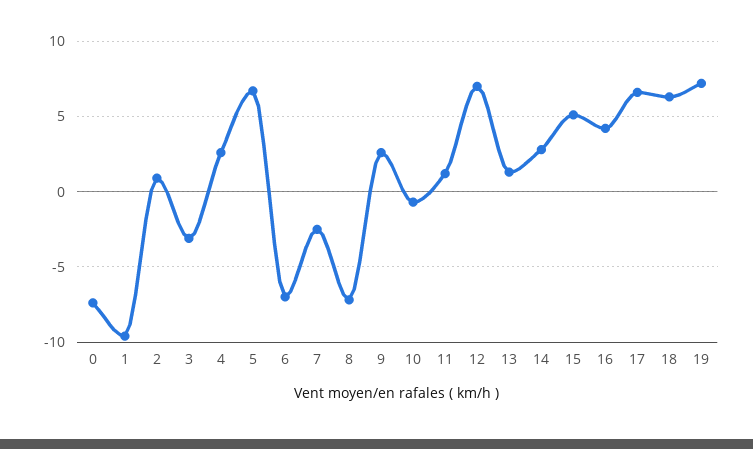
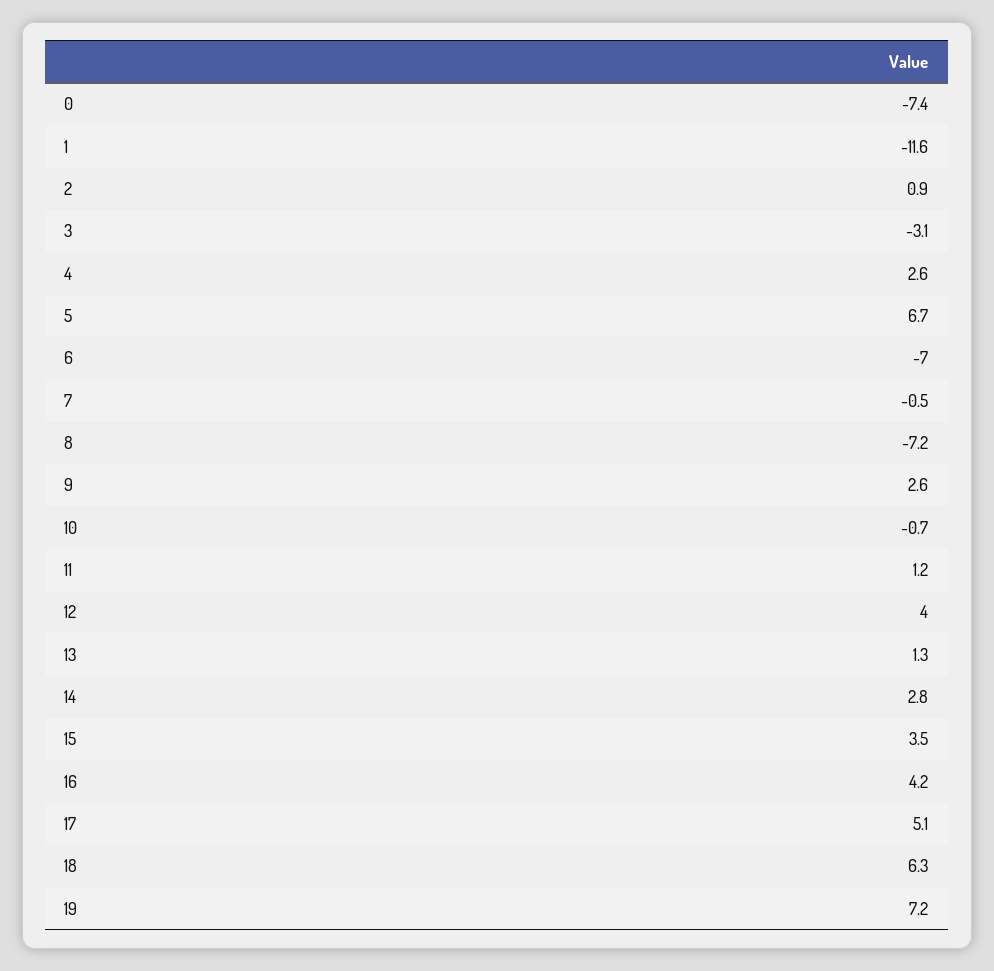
1: -9.5 -> -11.6
7: -2.5 -> -0.5
12: 7 -> 4
15: 5 -> 3.5
17: 6.5 -> 5.1

